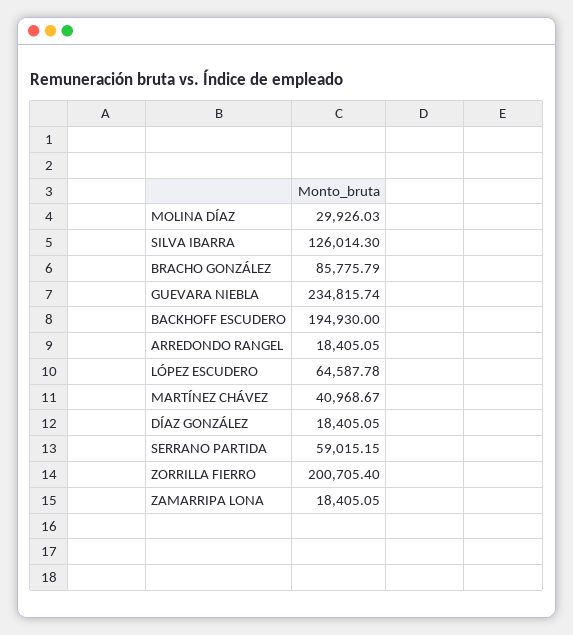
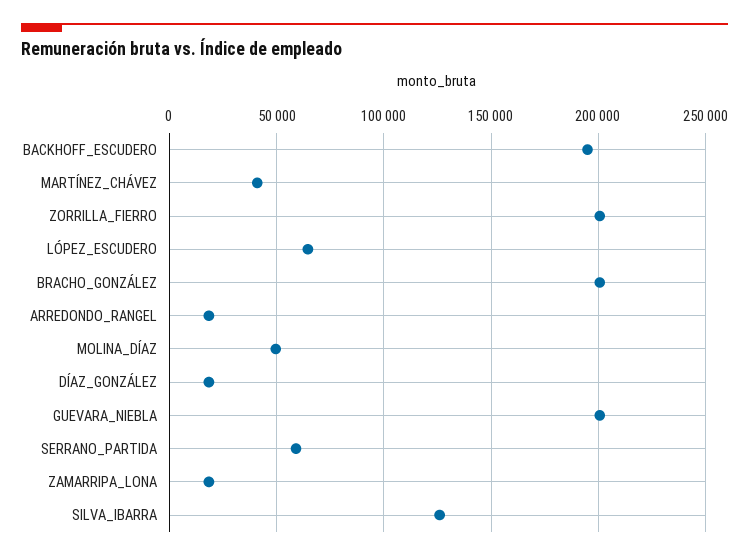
MOLINA DÍAZ: 29926.03 -> 50000
BRACHO GONZÁLEZ: 85775.79 -> 200000
GUEVARA NIEBLA: 234815.74 -> 200000

